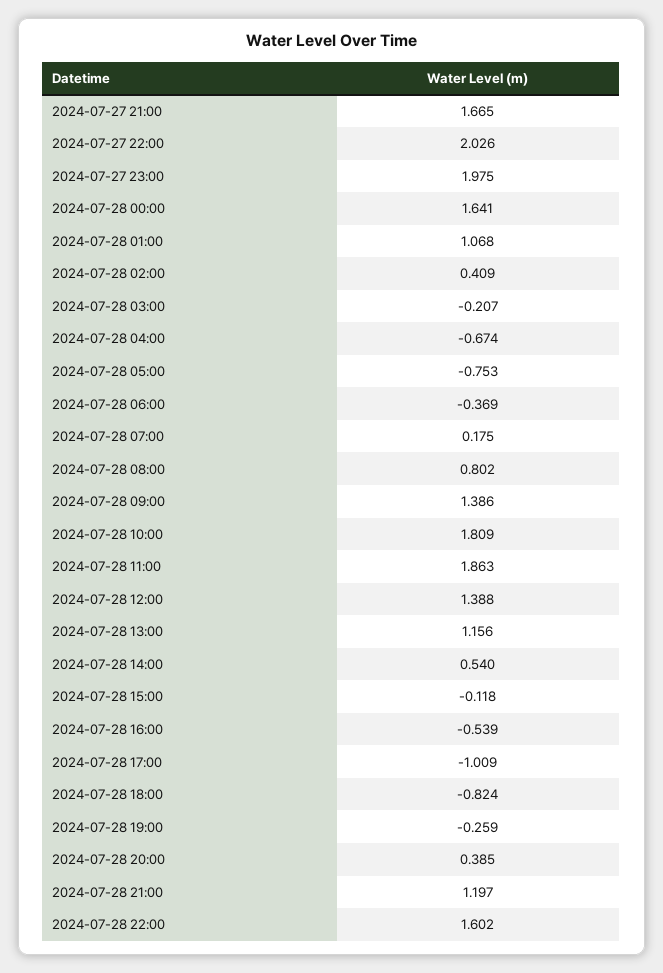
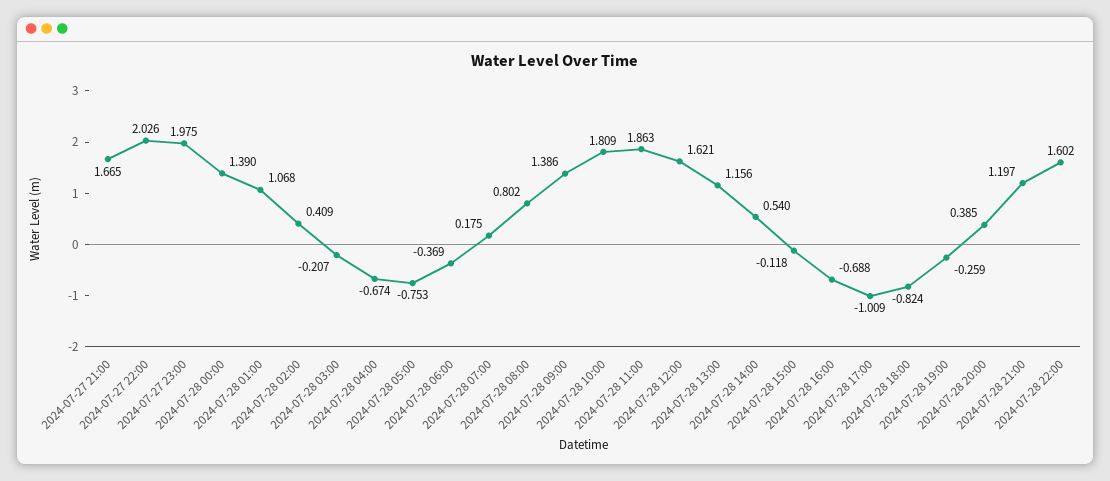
2024-07-28 00:00: 1.641 -> 1.39
2024-07-28 12:00: 1.388 -> 1.621
2024-07-28 16:00: -0.539 -> -0.688

